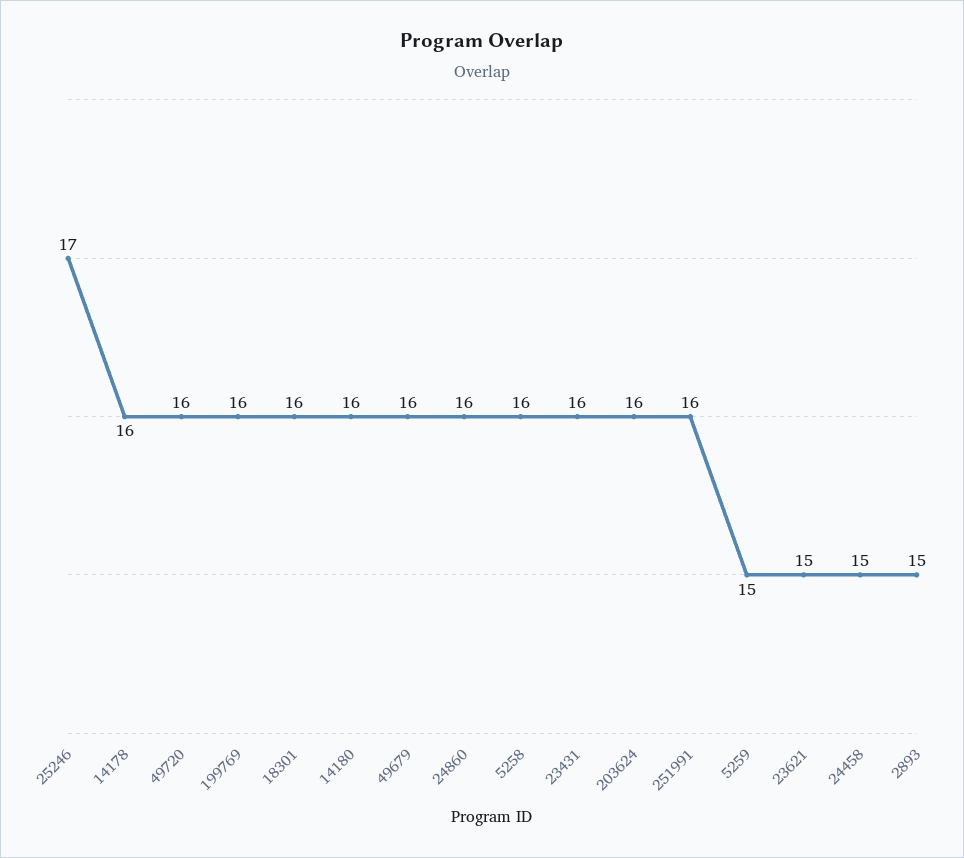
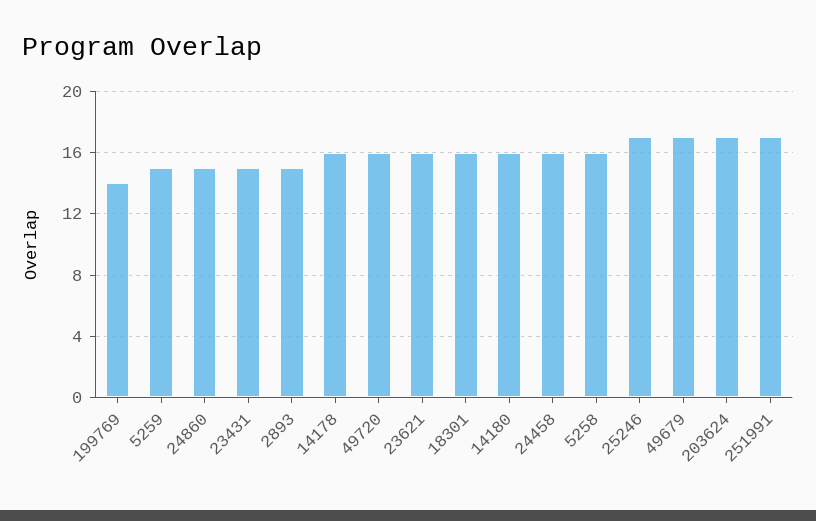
199769: 16 -> 14
49679: 16 -> 17
24860: 16 -> 15
23431: 16 -> 15
203624: 16 -> 17
251991: 16 -> 17
23621: 15 -> 16
24458: 15 -> 16

